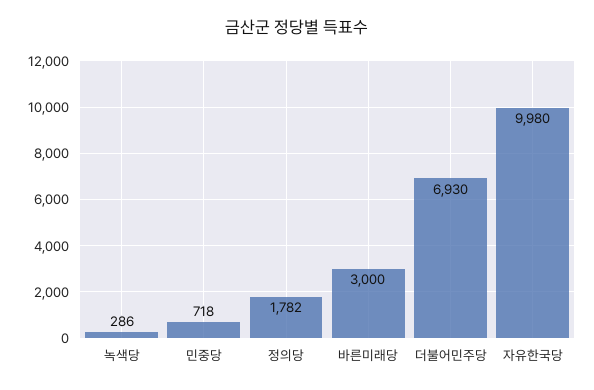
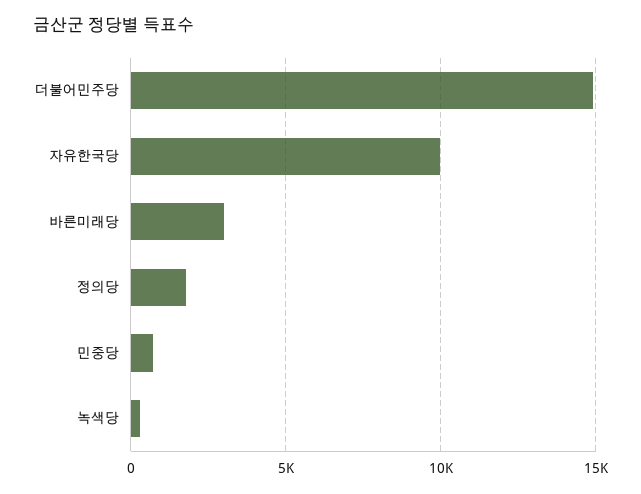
더불어민주당: 6930 -> 15000

